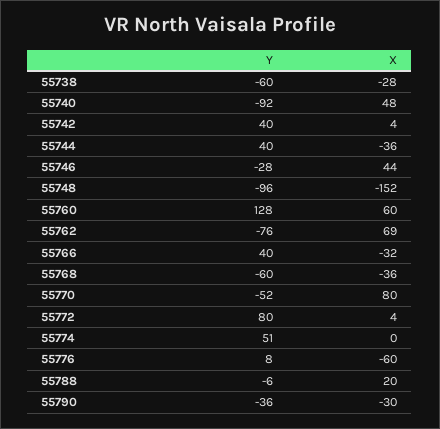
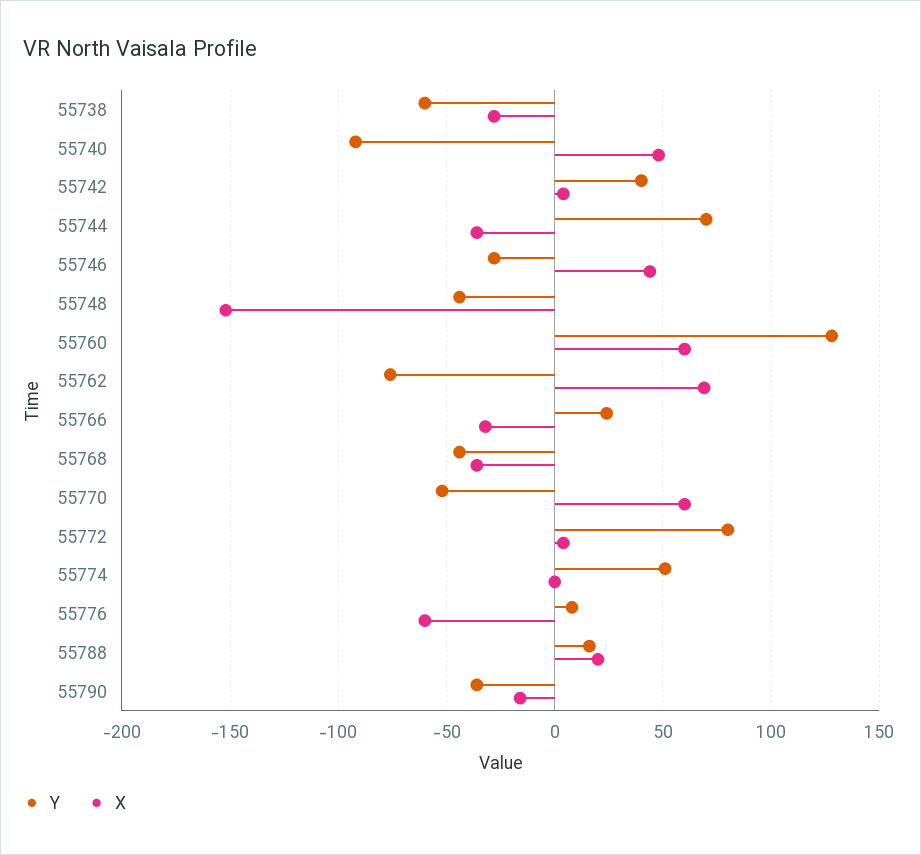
Y, 55744: 40 -> 70
Y, 55748: -96 -> -45
Y, 55766: 40 -> 25
Y, 55768: -60 -> -45
X, 55770: 80 -> 60
Y, 55788: -6 -> 15
X, 55790: -30 -> -15

